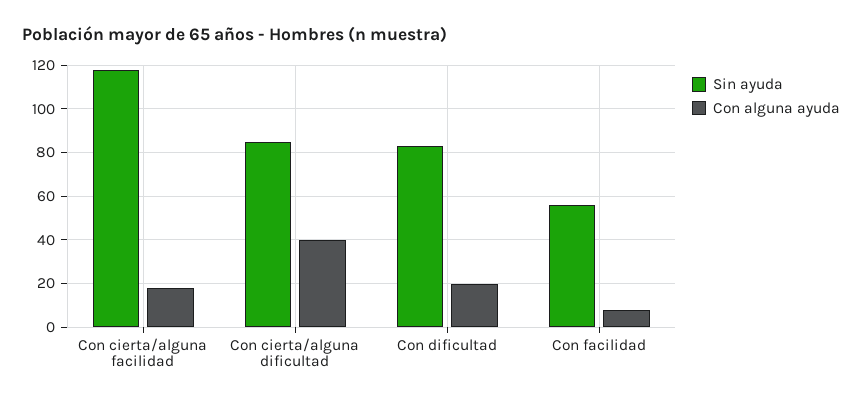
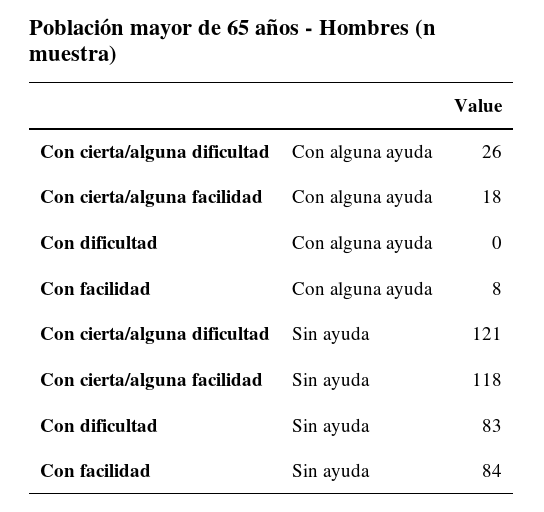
Sin ayuda, Con cierta/alguna dificultad: 85 -> 121
Con alguna ayuda, Con cierta/alguna dificultad: 40 -> 26
Con alguna ayuda, Con dificultad: 20 -> 0
Sin ayuda, Con facilidad: 55 -> 84

